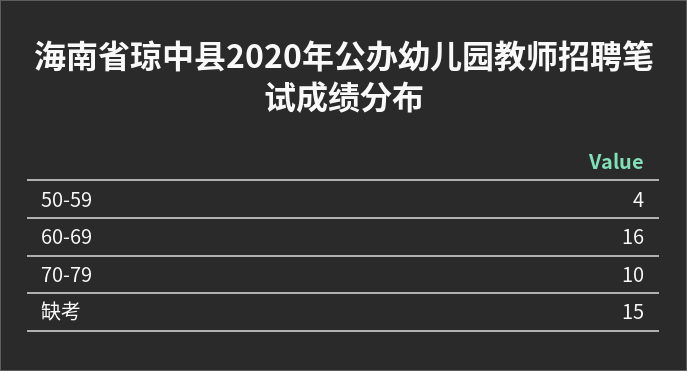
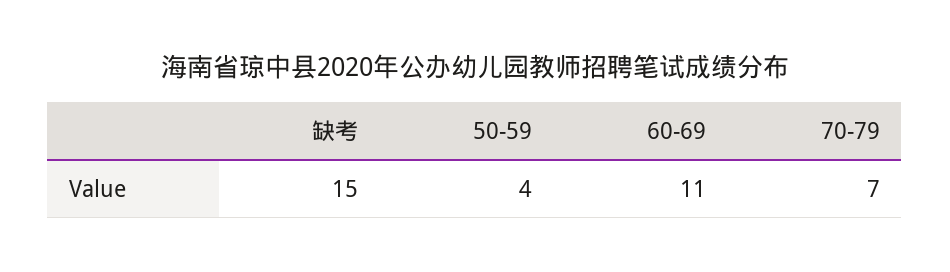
60-69: 16 -> 11
70-79: 10 -> 7

